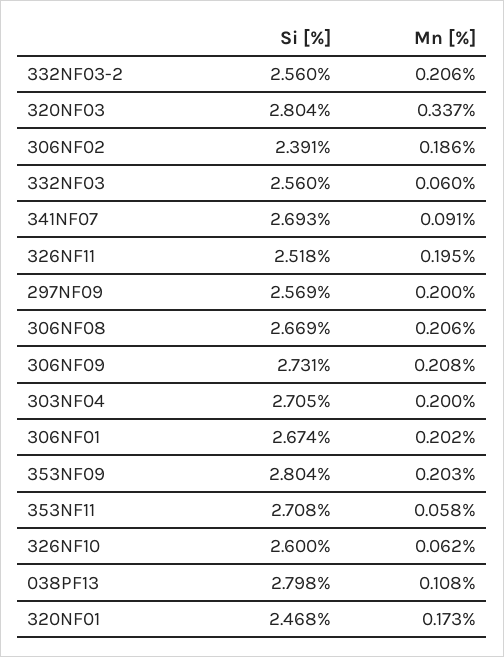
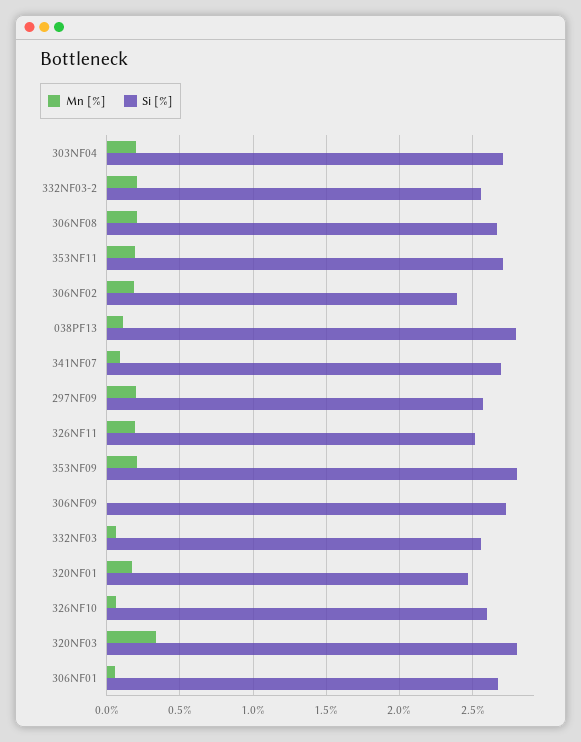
Mn [%], 306NF09: 0.208 -> 0
Mn [%], 306NF01: 0.202 -> 0.05
Mn [%], 353NF11: 0.058 -> 0.2

